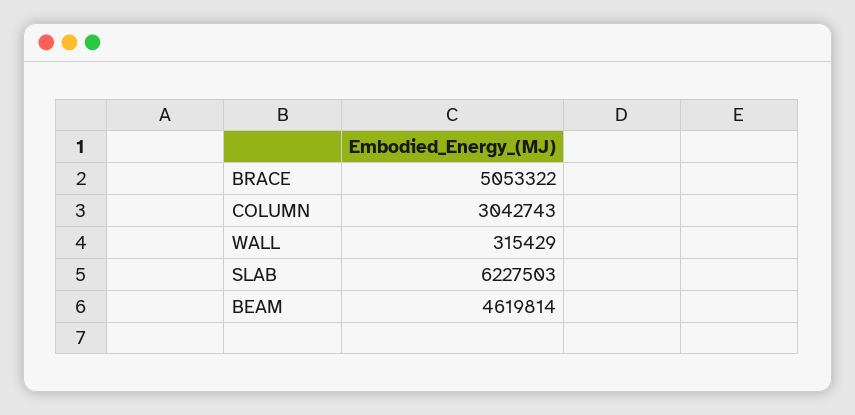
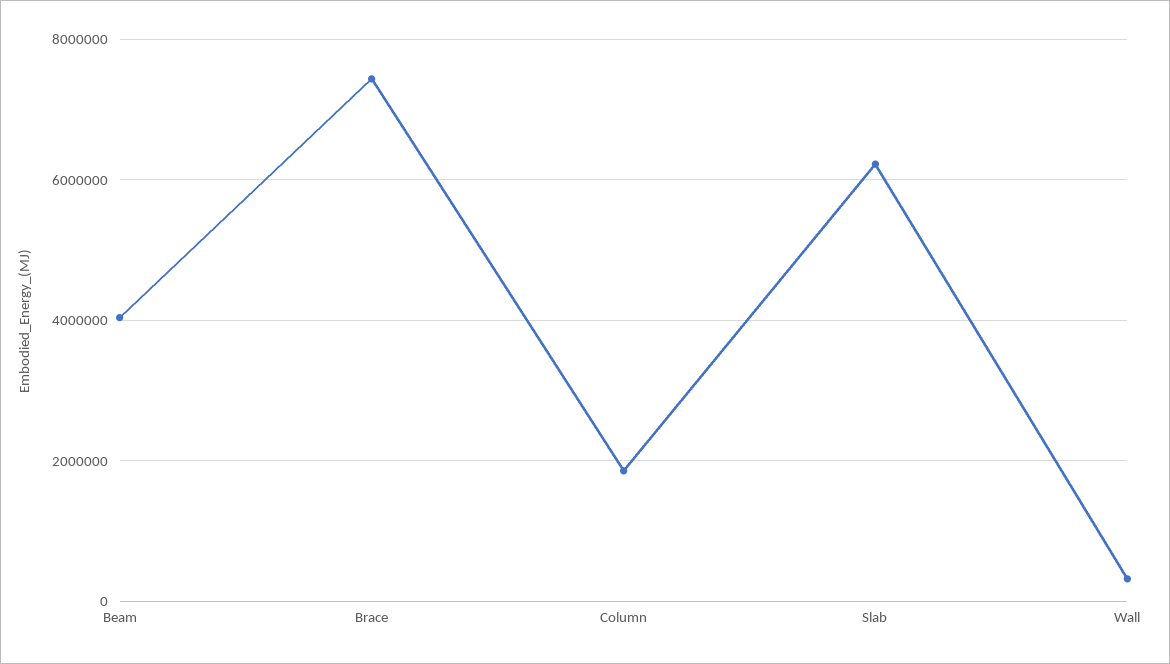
BRACE: 5053322 -> 7400000
COLUMN: 3042743 -> 1800000
BEAM: 4619814 -> 4000000

